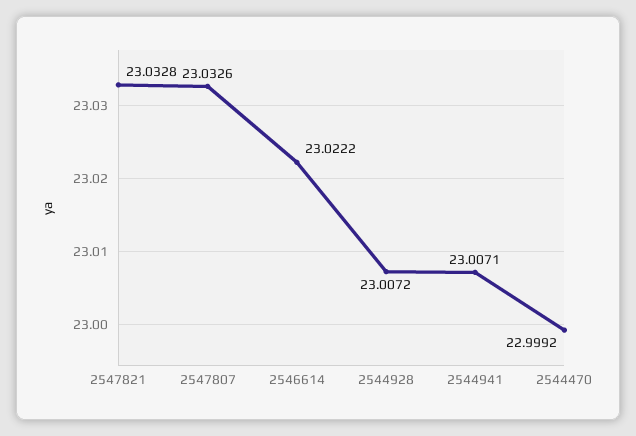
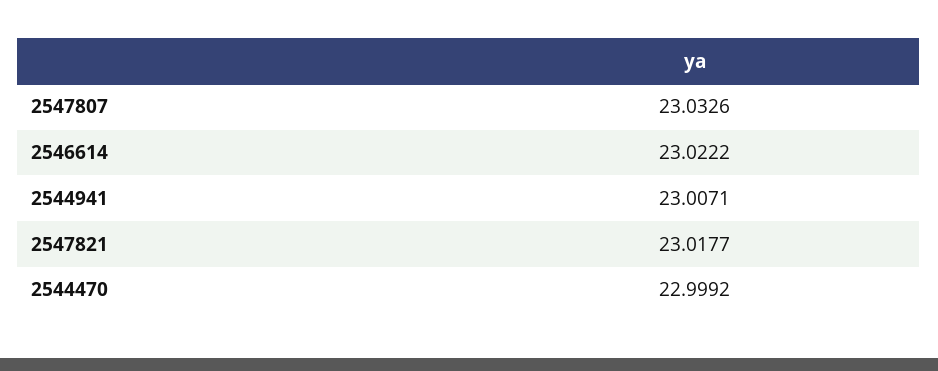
2547821: 23.0328 -> 23.0177
2544928: 23.0072 -> none

